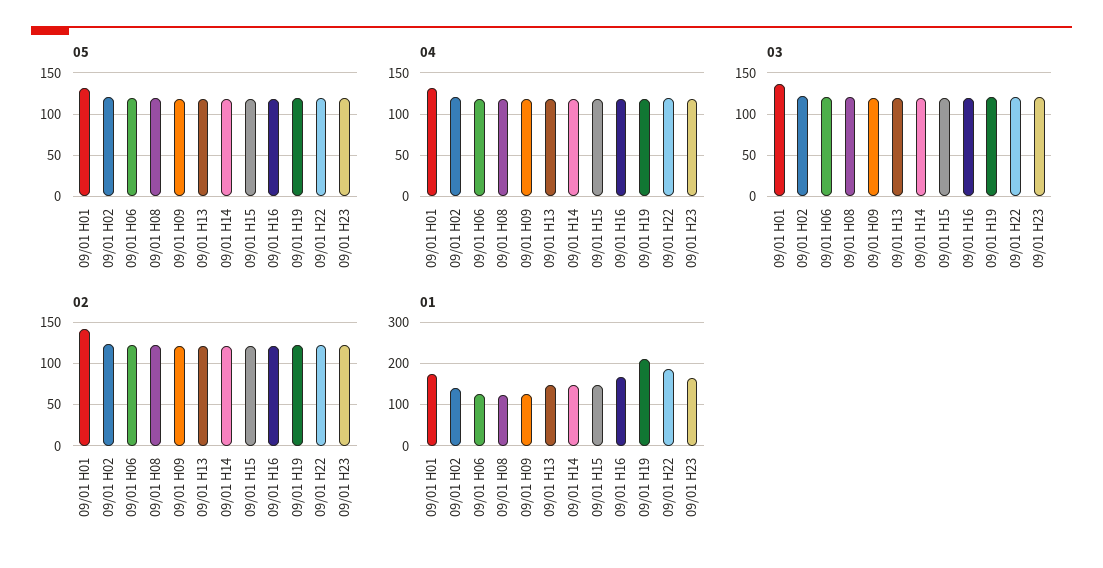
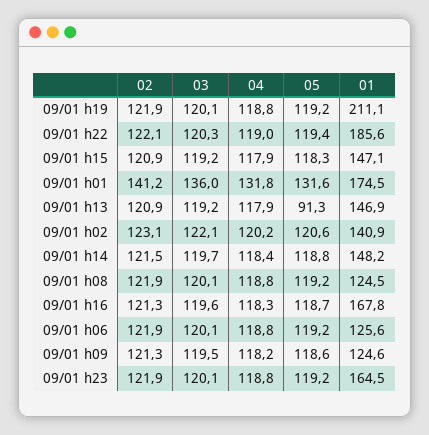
05, 09/01 H13: 120 -> 91.3

